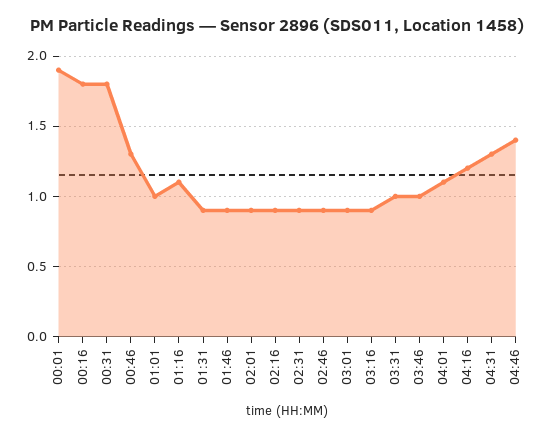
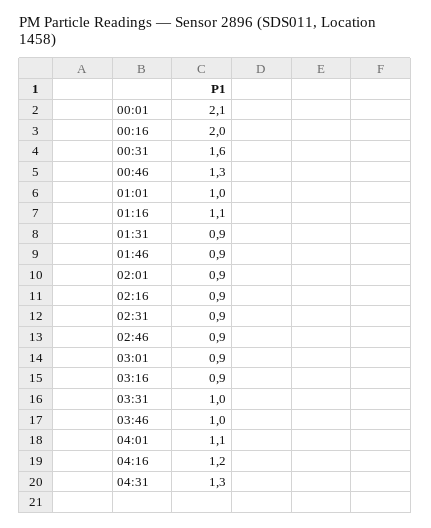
00:01: 1.9 -> 2.1
00:16: 1.8 -> 2
00:31: 1.8 -> 1.6
04:46: 1.4 -> none

